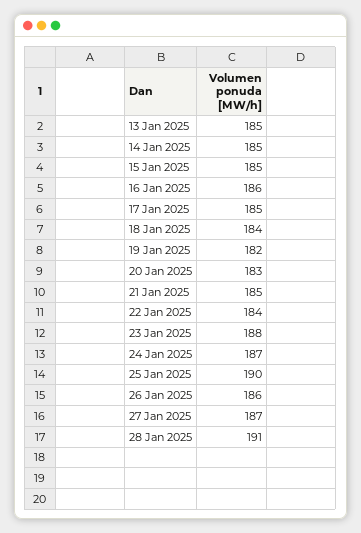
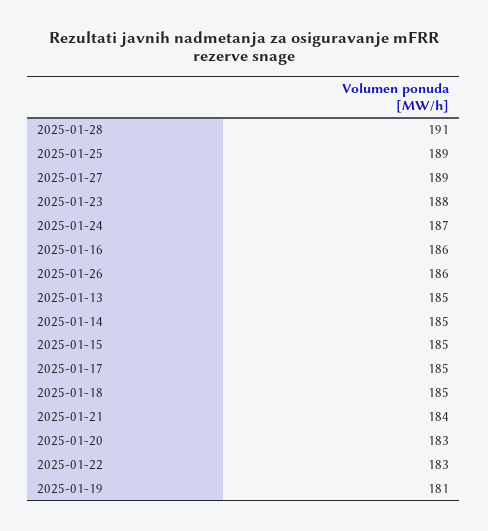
18 Jan 2025: 184 -> 185
19 Jan 2025: 182 -> 181
21 Jan 2025: 185 -> 184
22 Jan 2025: 184 -> 183
25 Jan 2025: 190 -> 189
27 Jan 2025: 187 -> 189

